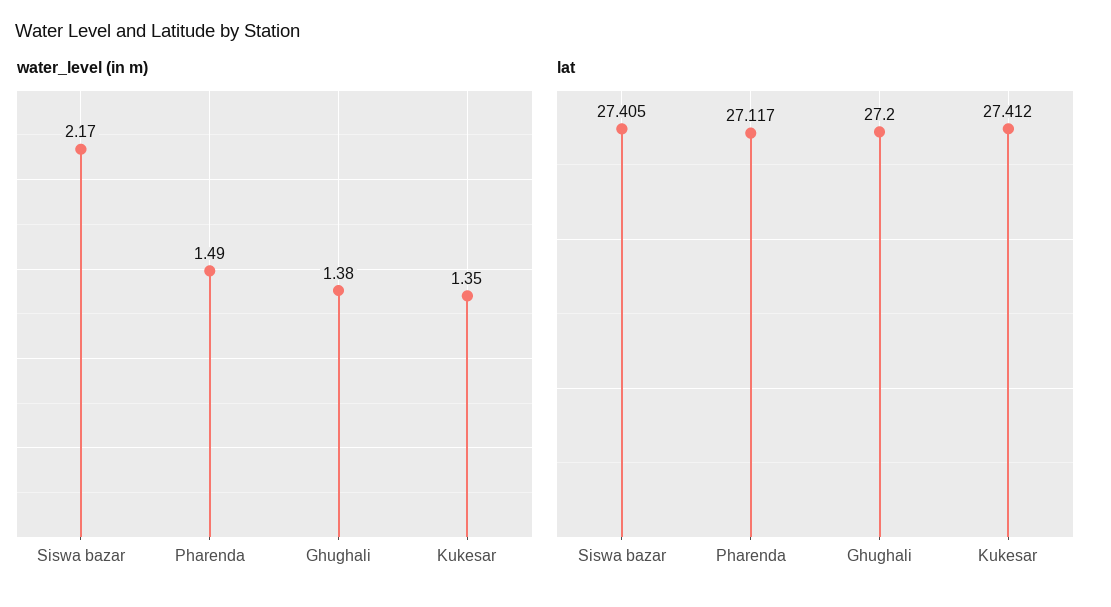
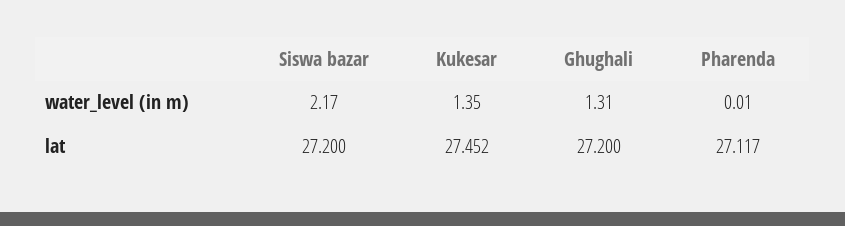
water_level (in m), Pharenda: 1.49 -> 0.01
water_level (in m), Ghughali: 1.38 -> 1.31
lat, Siswa bazar: 27.405 -> 27.2
lat, Kukesar: 27.412 -> 27.452

